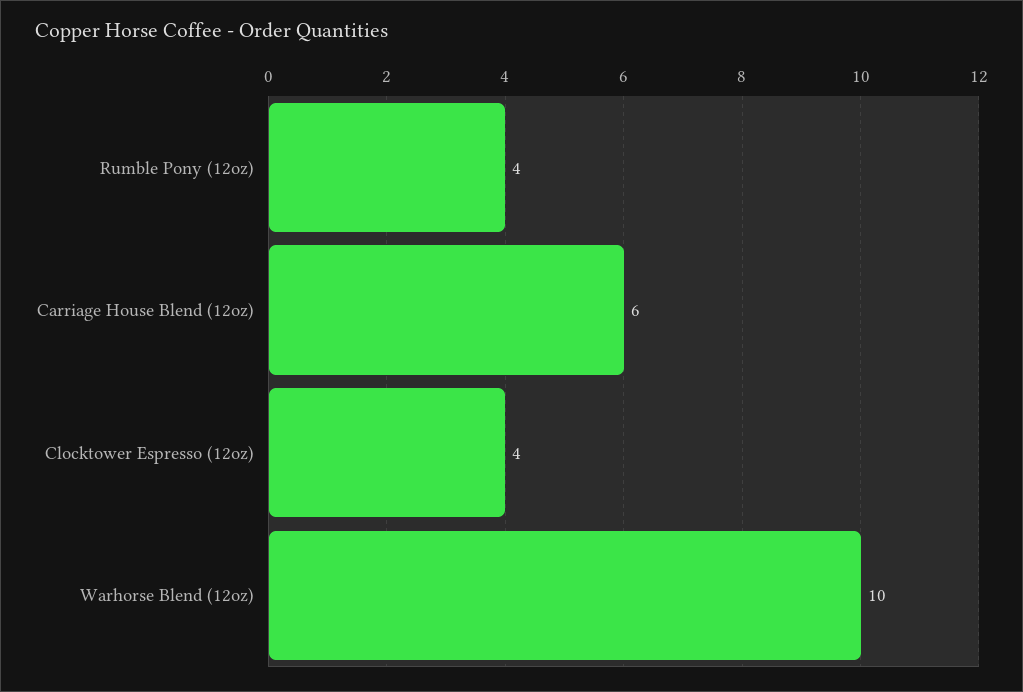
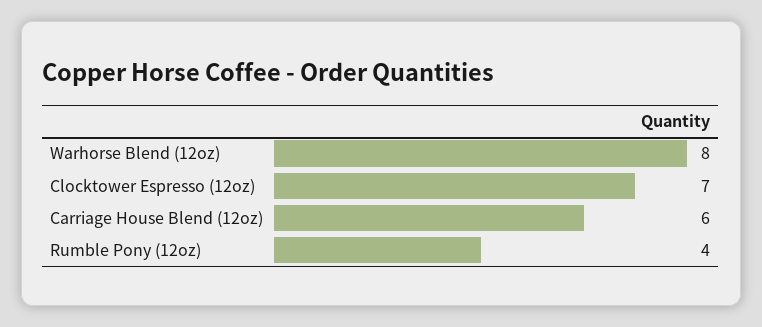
Clocktower Espresso (12oz): 4 -> 7
Warhorse Blend (12oz): 10 -> 8

